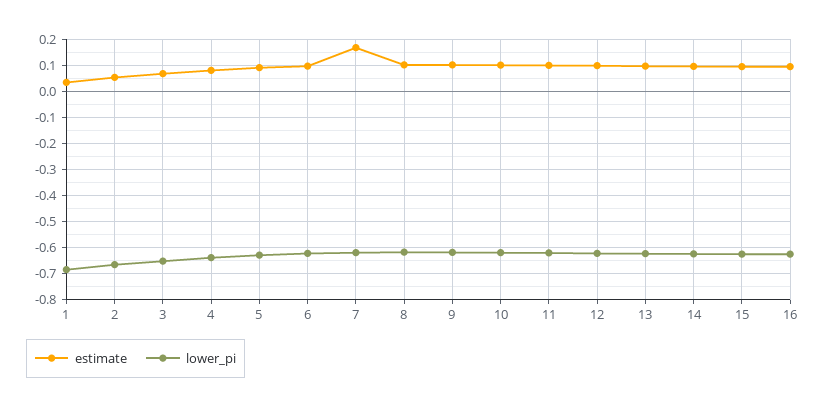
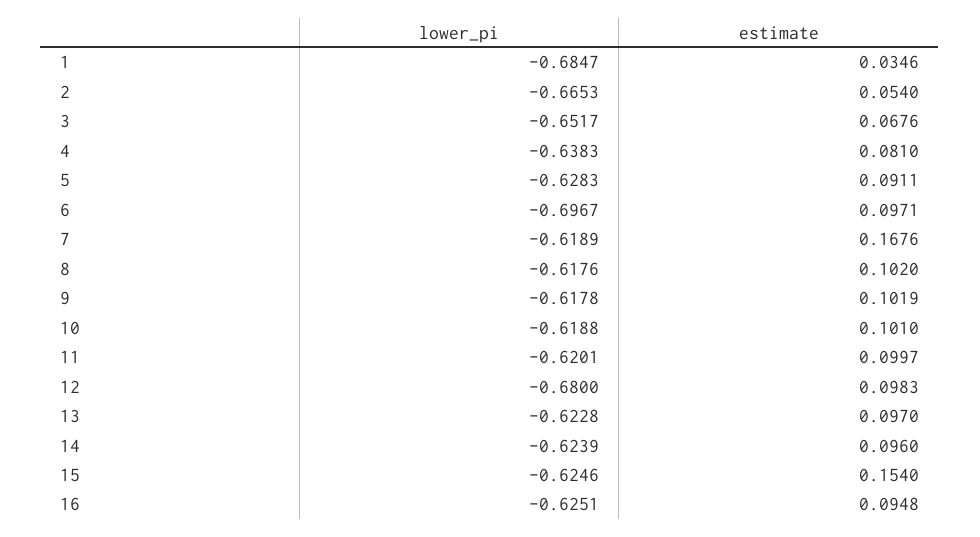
lower_pi, 6: -0.625 -> -0.6967
lower_pi, 12: -0.625 -> -0.68
estimate, 15: 0.1 -> 0.154

